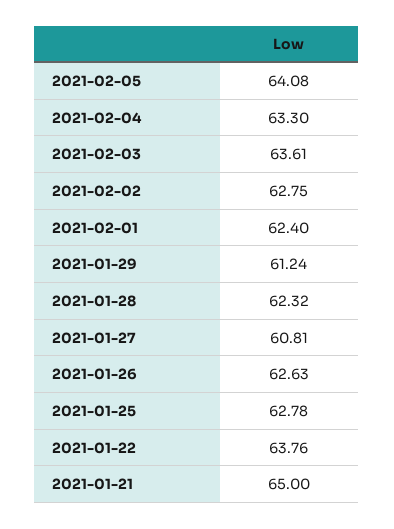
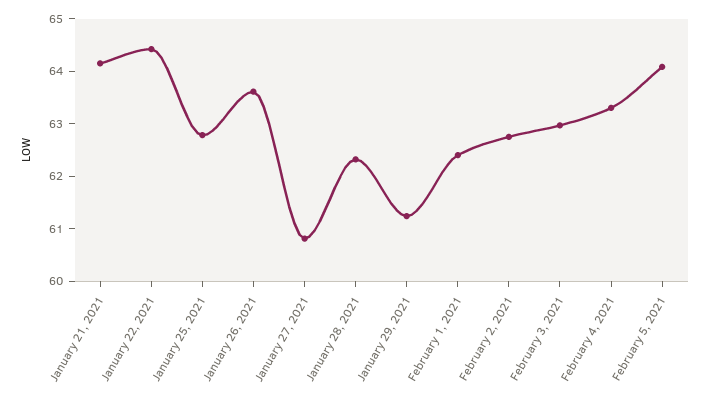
2021-02-03: 63.61 -> 63
2021-01-26: 62.63 -> 63.6
2021-01-22: 63.76 -> 64.4
2021-01-21: 65 -> 64.2

